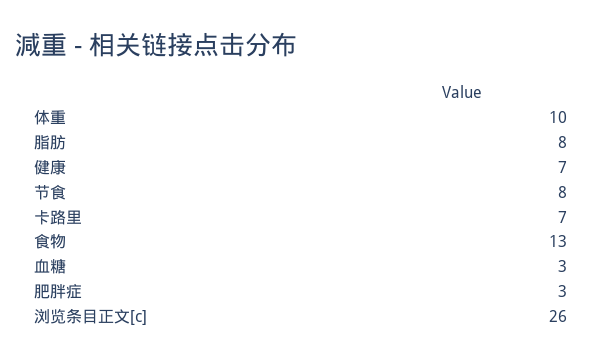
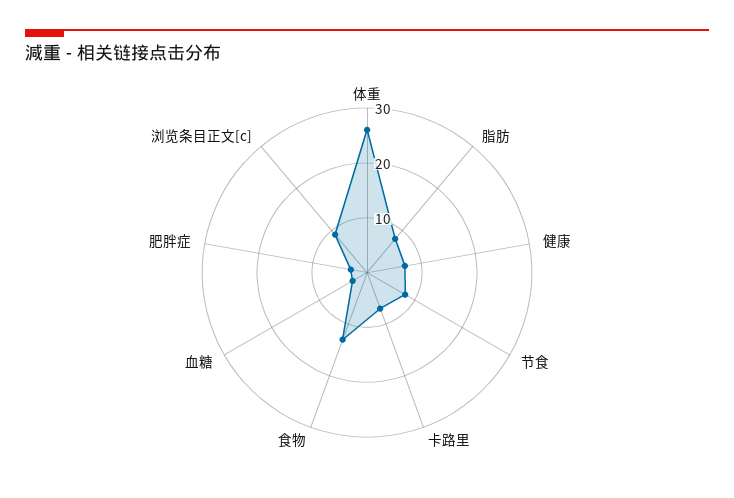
体重: 10 -> 25
浏览条目正文[c]: 26 -> 10

